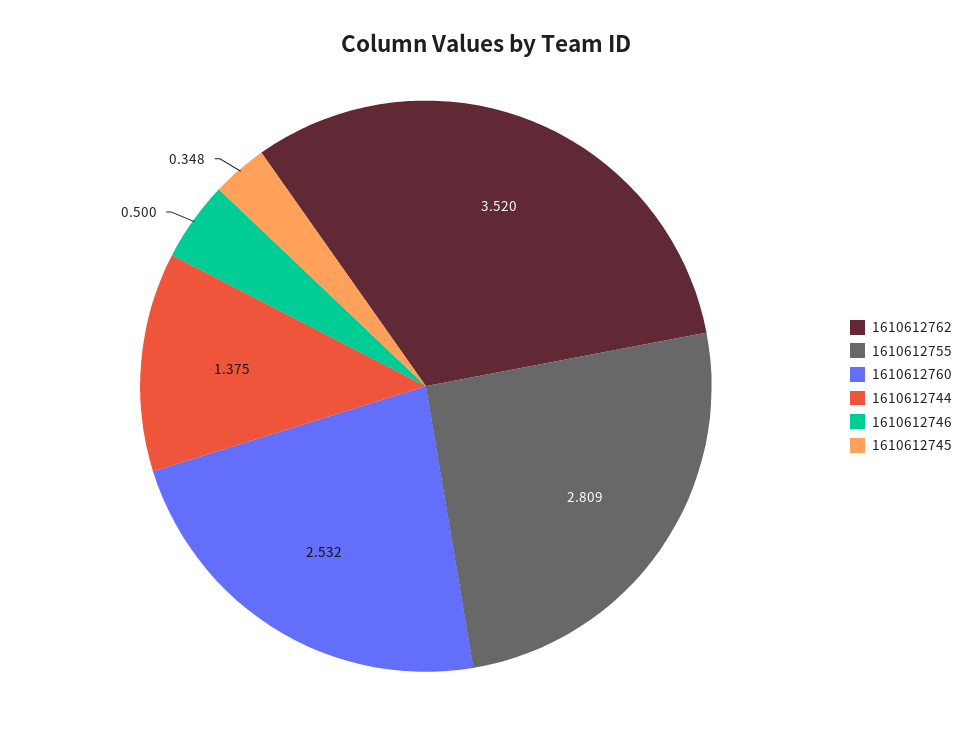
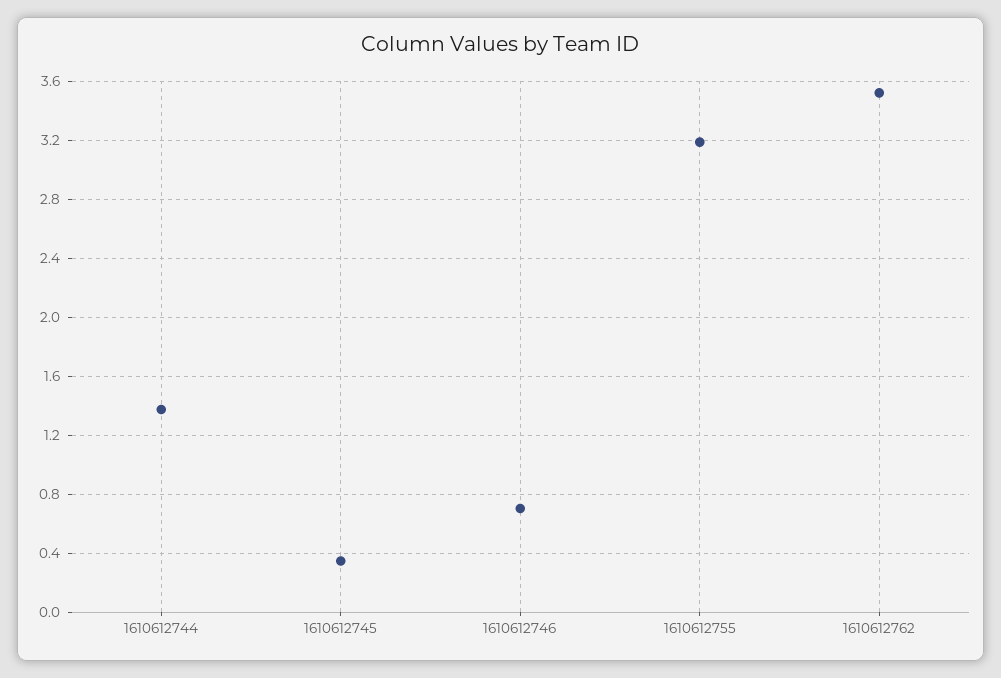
1610612755: 2.809 -> 3.2
1610612760: 2.532 -> none
1610612746: 0.5 -> 0.7

